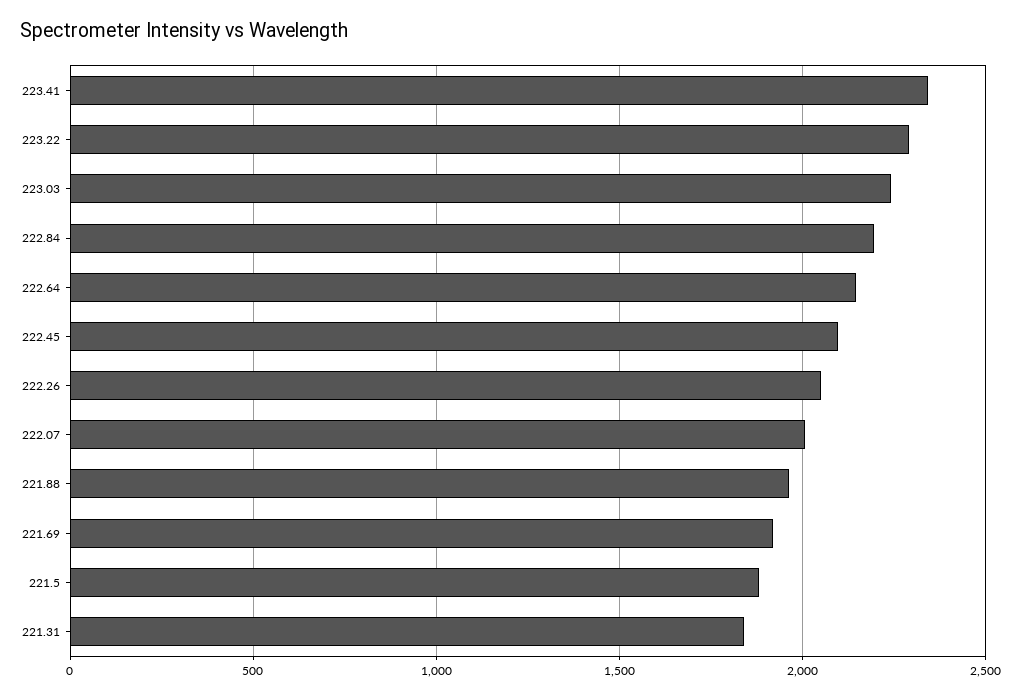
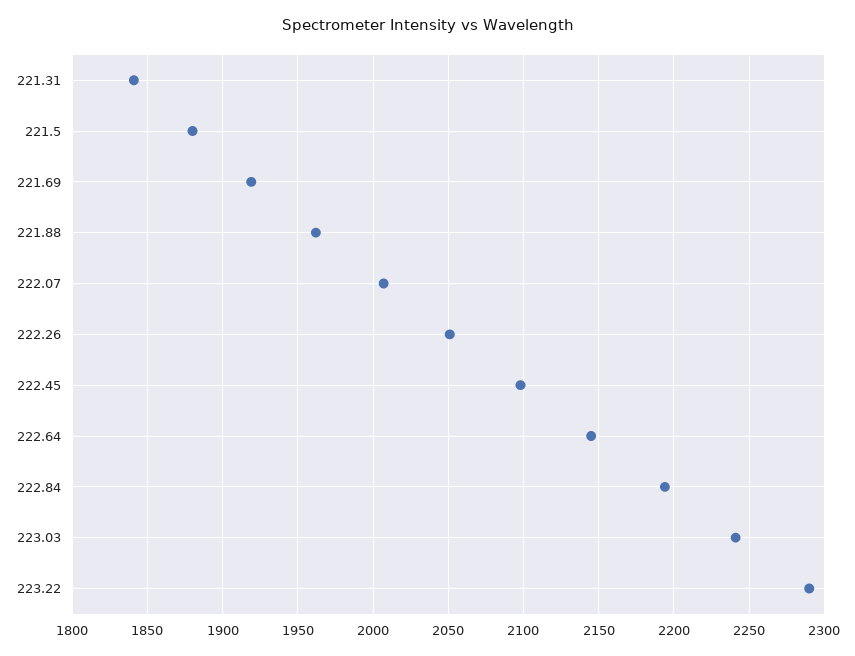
223.41: 2350 -> none

